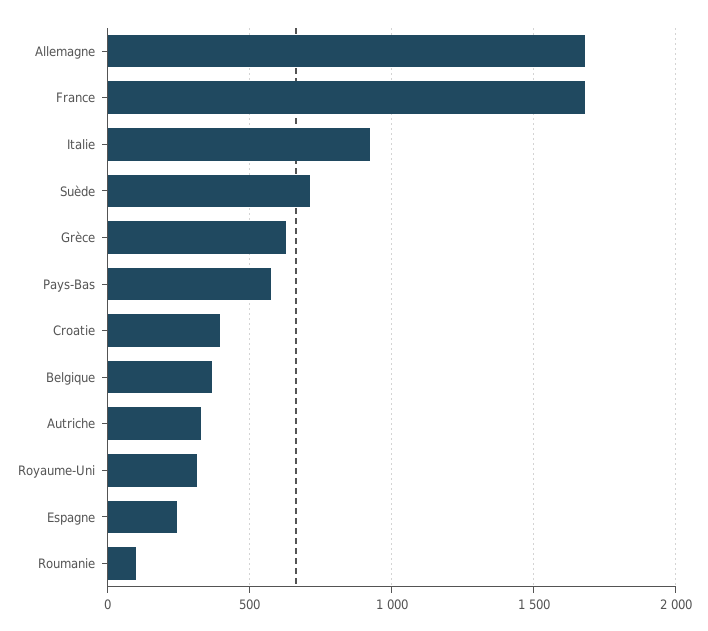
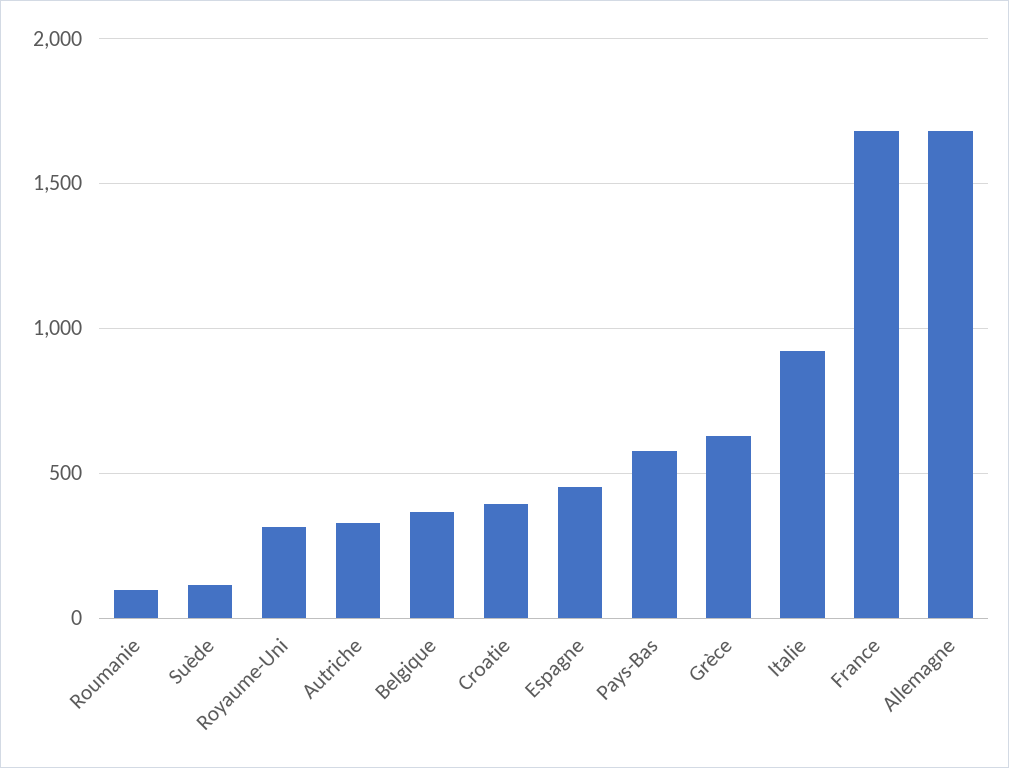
Suède: 700 -> 100
Espagne: 250 -> 450

